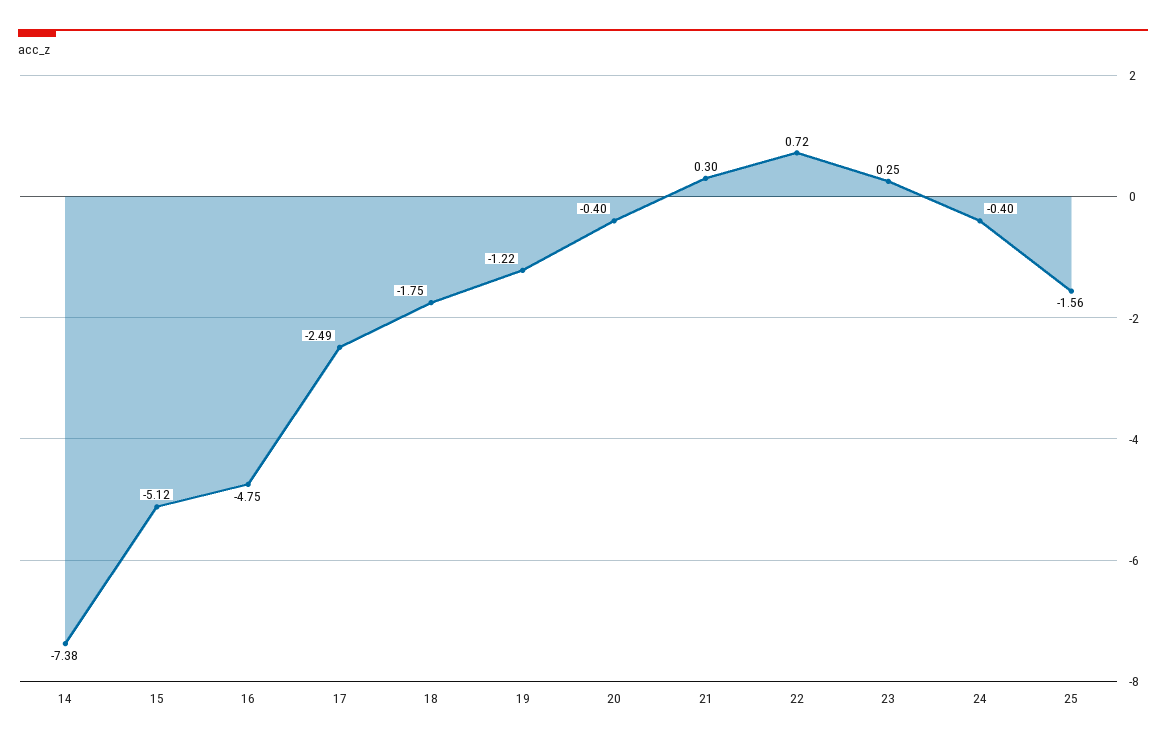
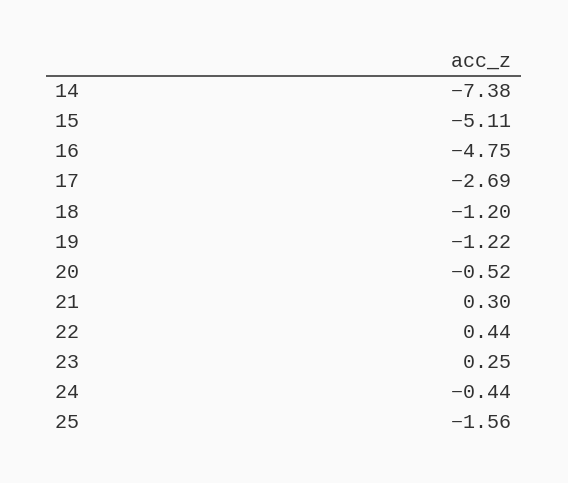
15: -5.12 -> -5.11
17: -2.49 -> -2.69
18: -1.75 -> -1.2
20: -0.4 -> -0.52
22: 0.72 -> 0.44
24: -0.4 -> -0.44

